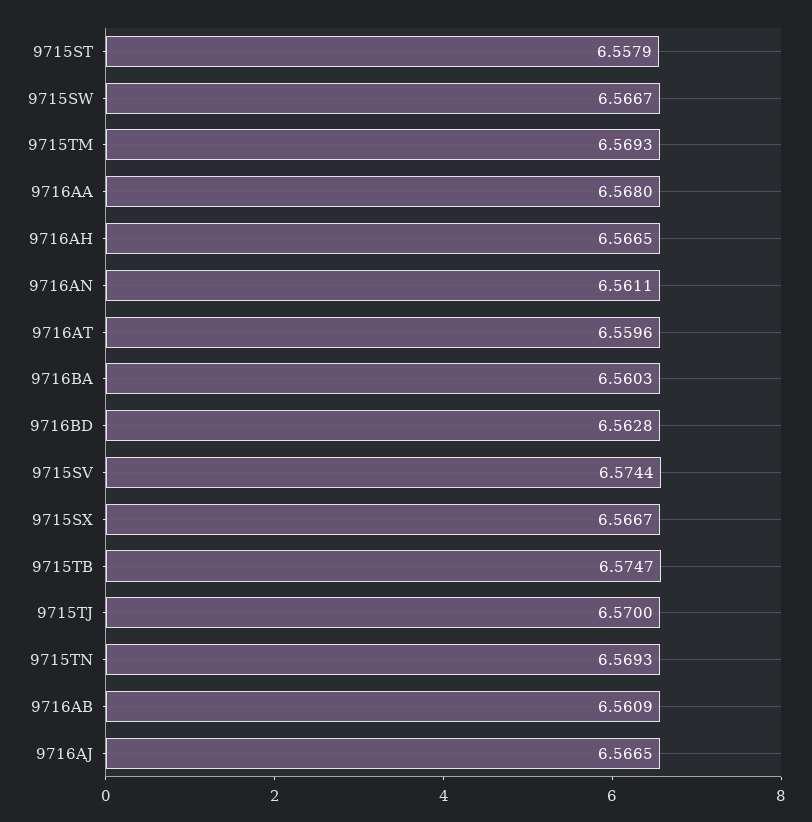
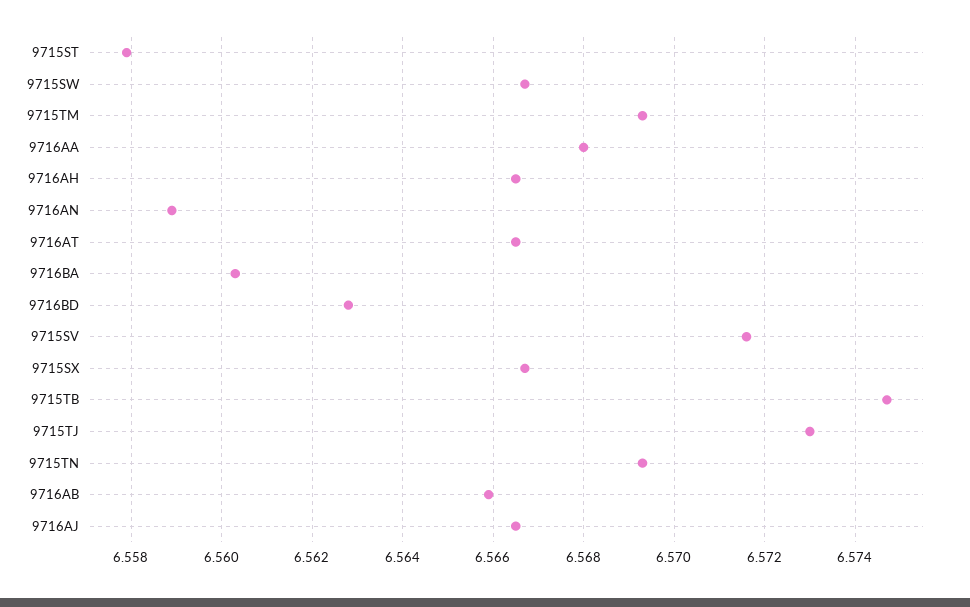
9716AN: 6.5611 -> 6.559
9716AT: 6.5596 -> 6.5665
9715SV: 6.5744 -> 6.5715
9715TJ: 6.57 -> 6.573
9716AB: 6.5609 -> 6.566

